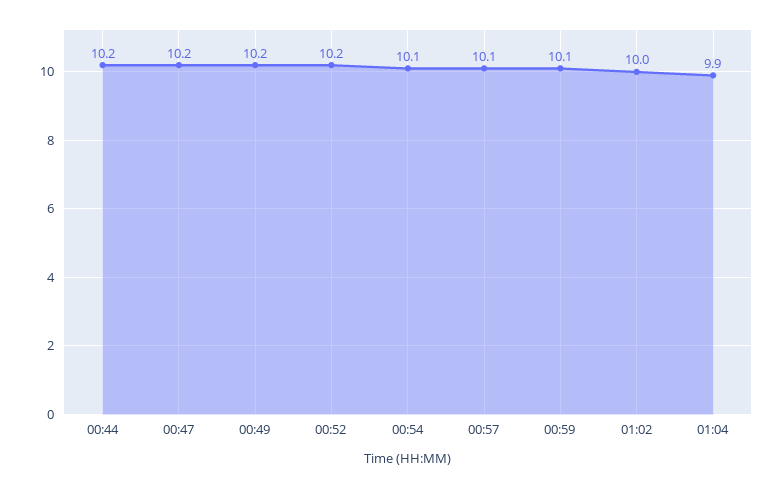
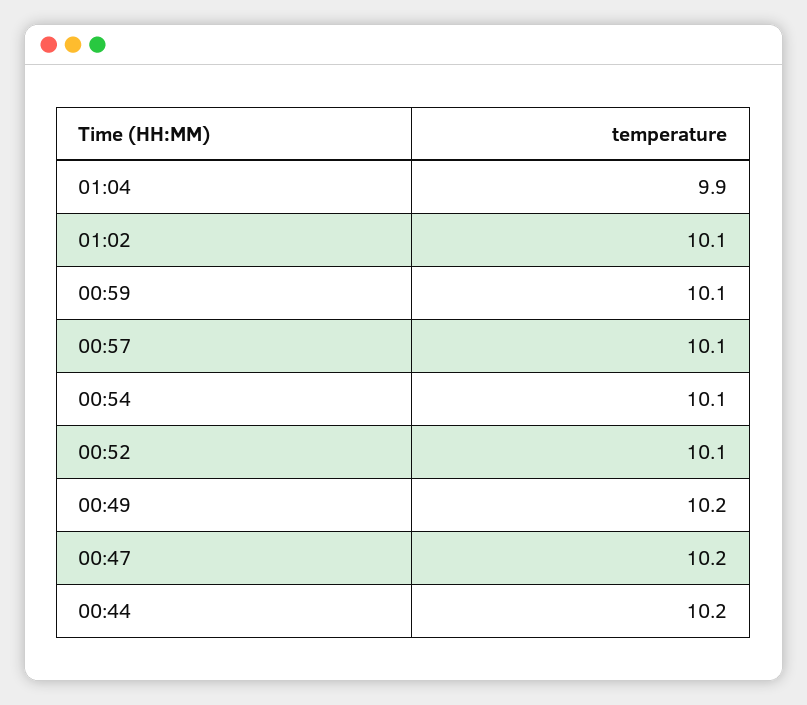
00:52: 10.2 -> 10.1
01:02: 10 -> 10.1

